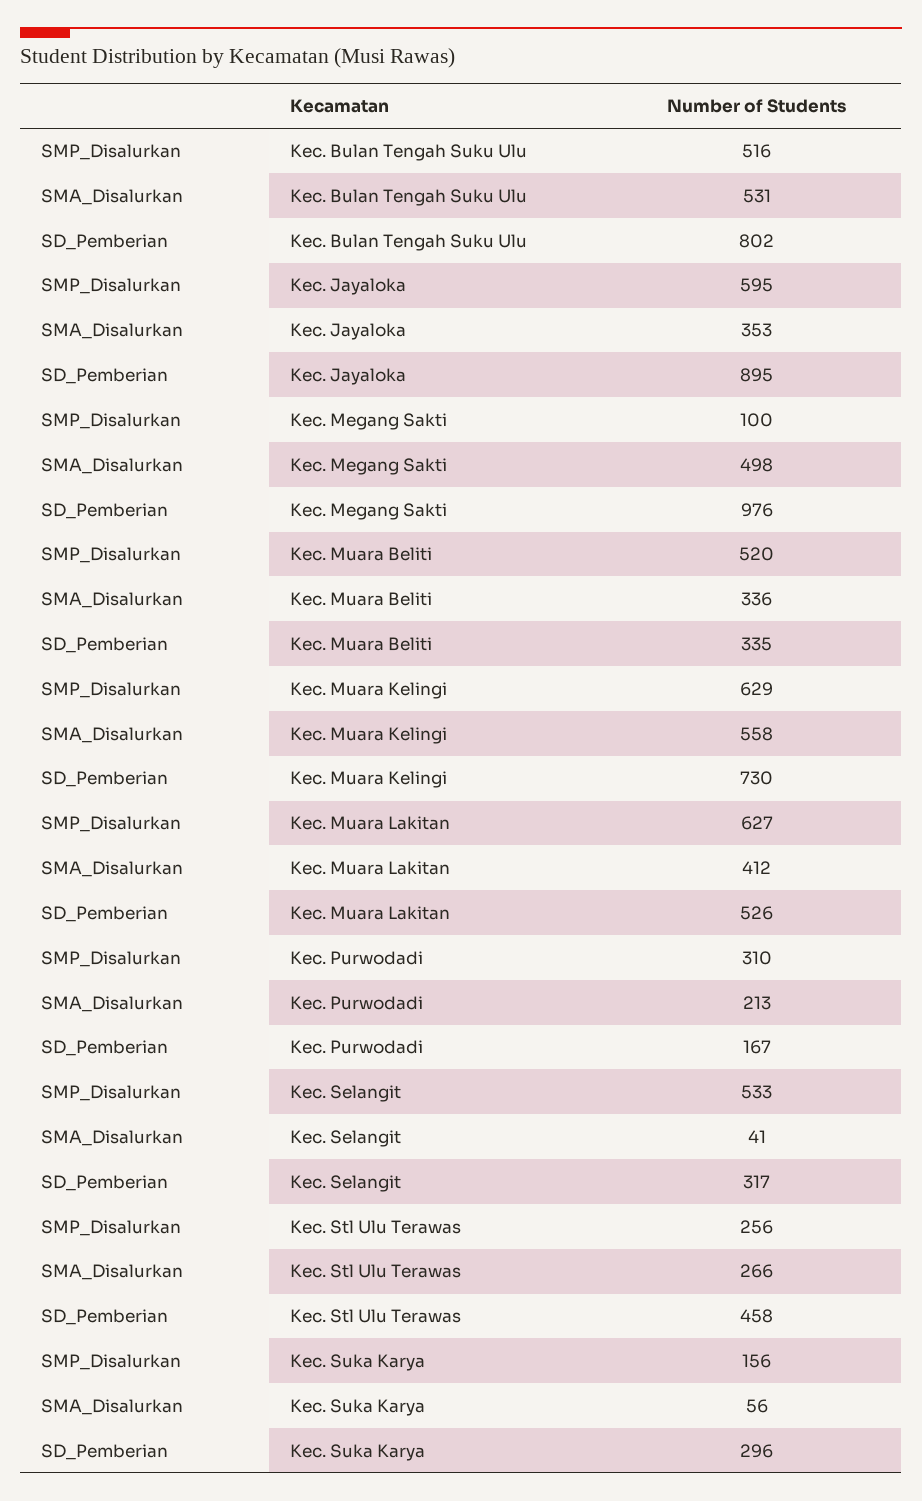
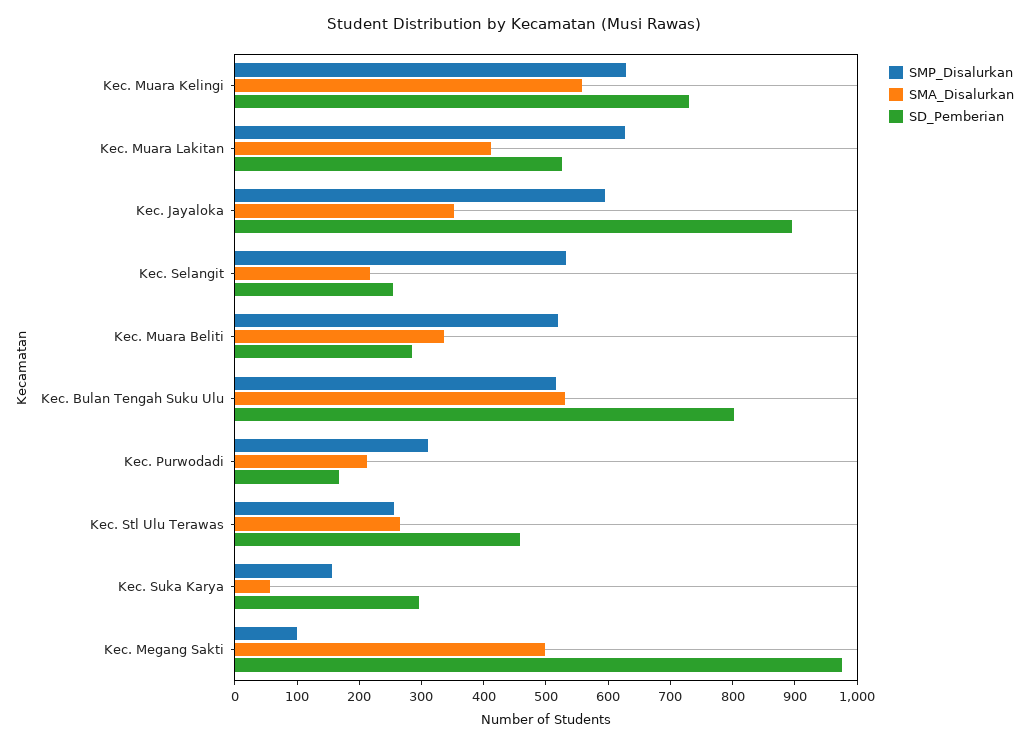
SD_Pemberian, Kec. Muara Beliti: 335 -> 280
SMA_Disalurkan, Kec. Selangit: 41 -> 220
SD_Pemberian, Kec. Selangit: 317 -> 260

